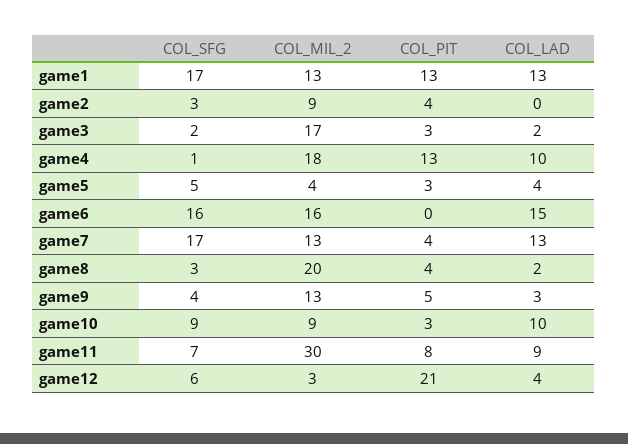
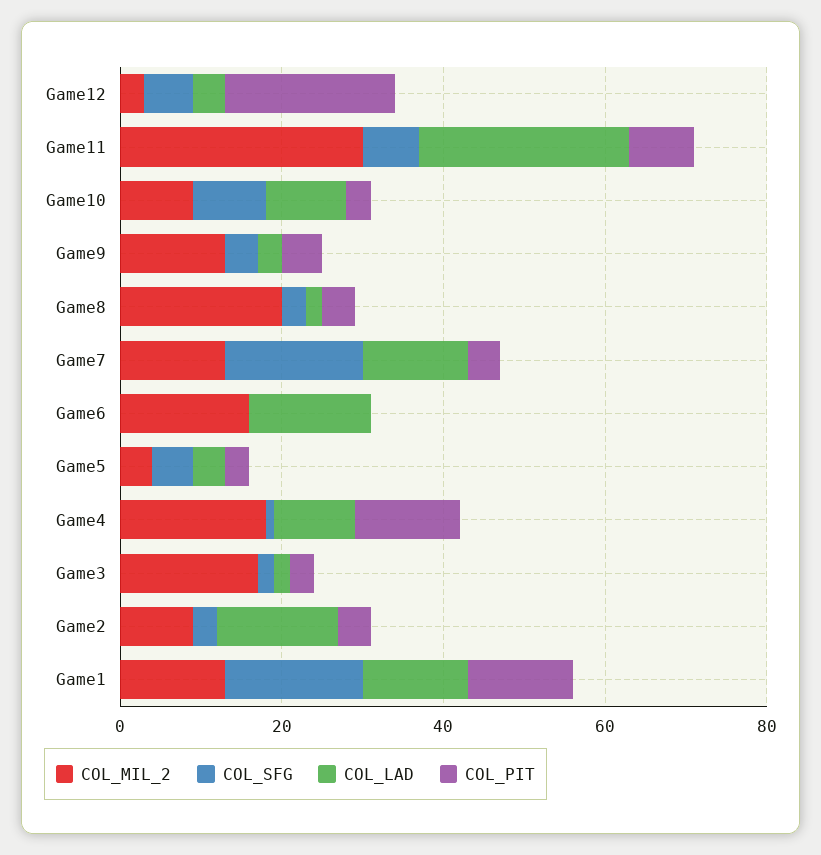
COL_LAD, game2: 0 -> 15
COL_SFG, game6: 16 -> 0
COL_LAD, game11: 9 -> 25

